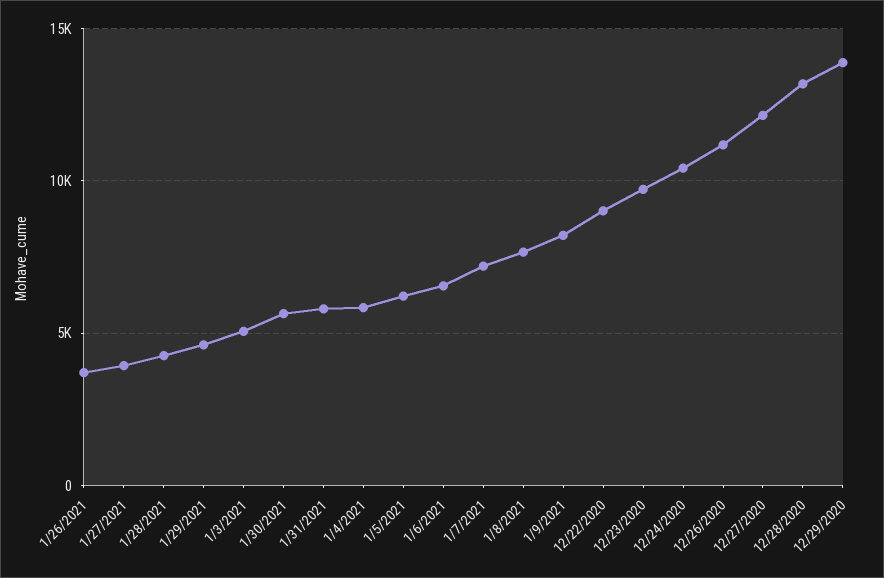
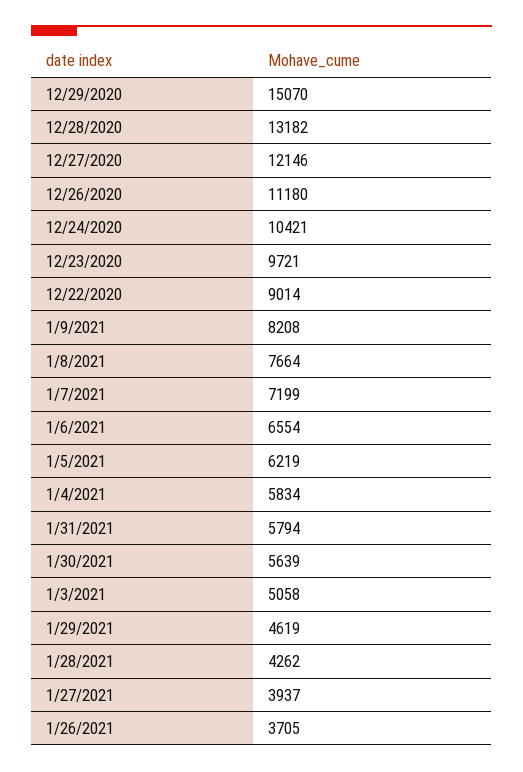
12/29/2020: 14000 -> 15070

